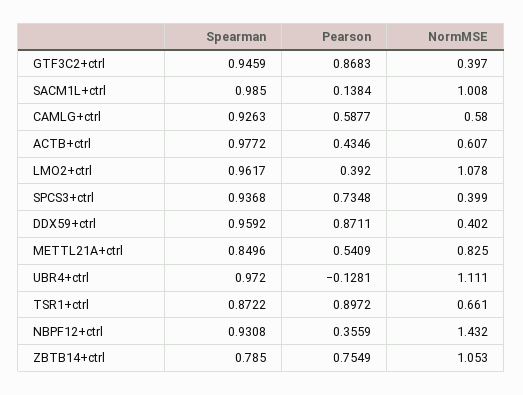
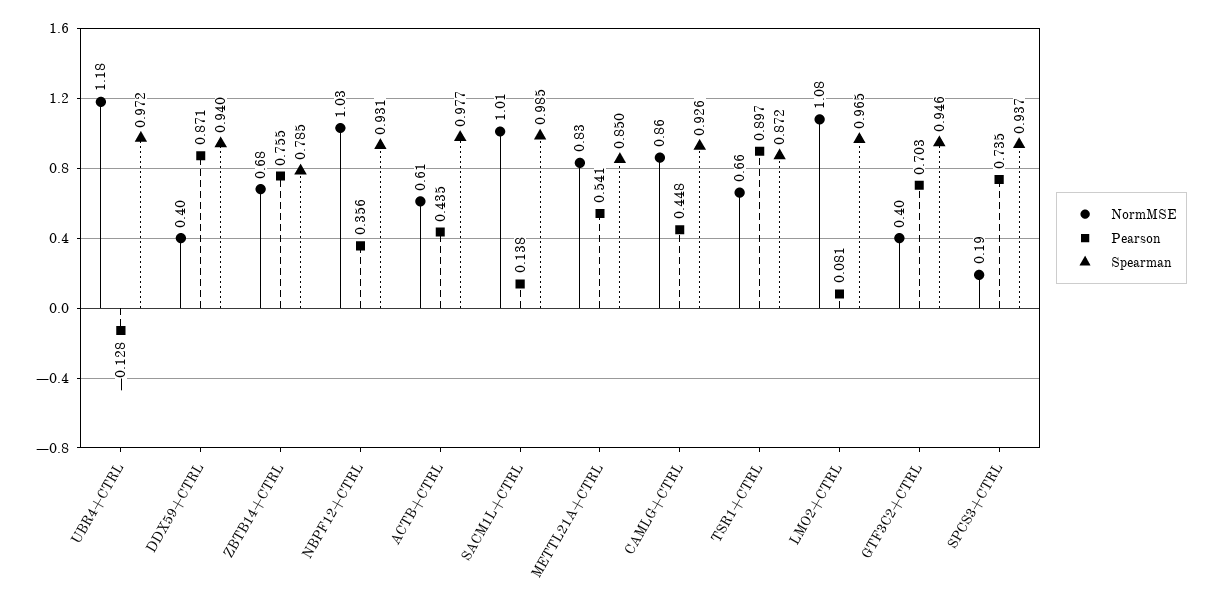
Pearson, GTF3C2+ctrl: 0.8683 -> 0.703
Pearson, CAMLG+ctrl: 0.5877 -> 0.448
NormMSE, CAMLG+ctrl: 0.58 -> 0.86
Spearman, LMO2+ctrl: 0.9617 -> 0.965
Pearson, LMO2+ctrl: 0.392 -> 0.081
NormMSE, SPCS3+ctrl: 0.399 -> 0.19
Spearman, DDX59+ctrl: 0.9592 -> 0.94
NormMSE, UBR4+ctrl: 1.111 -> 1.18
NormMSE, NBPF12+ctrl: 1.432 -> 1.03
NormMSE, ZBTB14+ctrl: 1.053 -> 0.68

